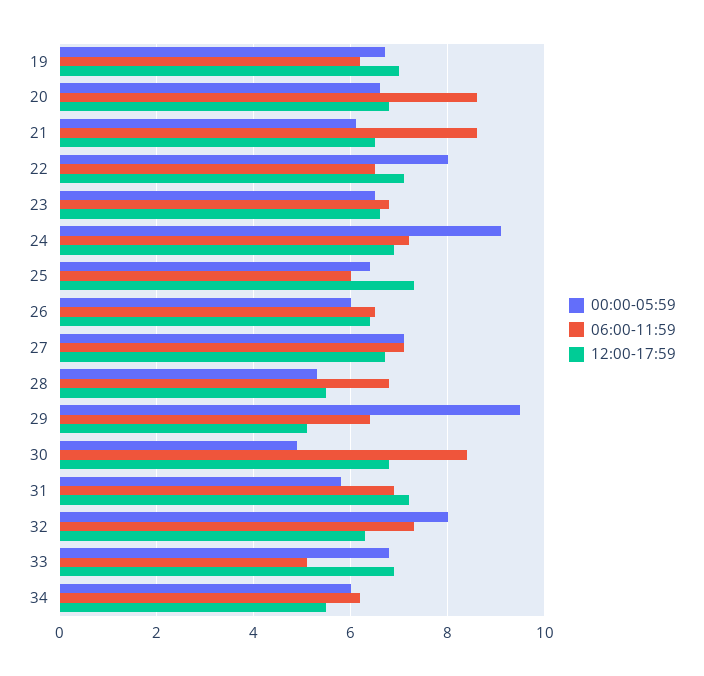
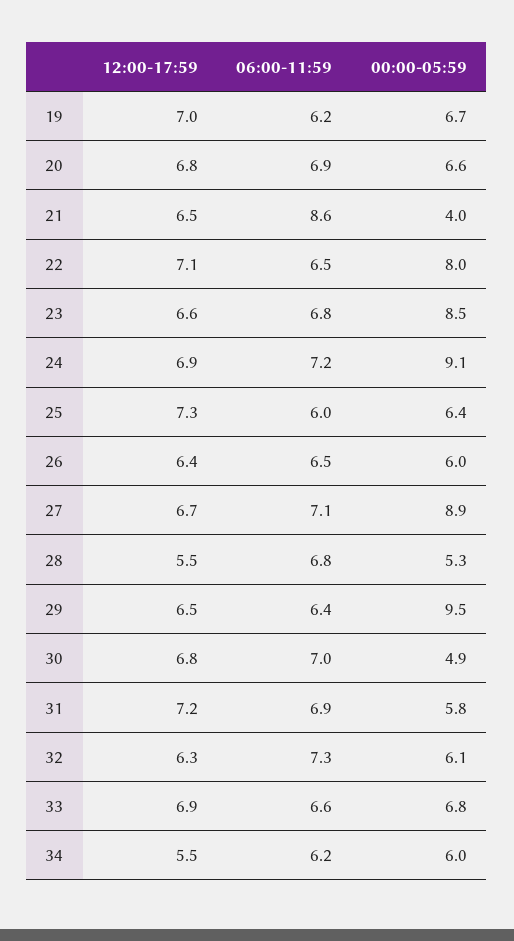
06:00-11:59, 20: 8.5 -> 6.9
00:00-05:59, 21: 6 -> 4
00:00-05:59, 23: 6.5 -> 8.5
00:00-05:59, 27: 7 -> 8.9
12:00-17:59, 29: 5 -> 6.5
06:00-11:59, 30: 8.5 -> 7
00:00-05:59, 32: 8 -> 6.1
06:00-11:59, 33: 5 -> 6.6

